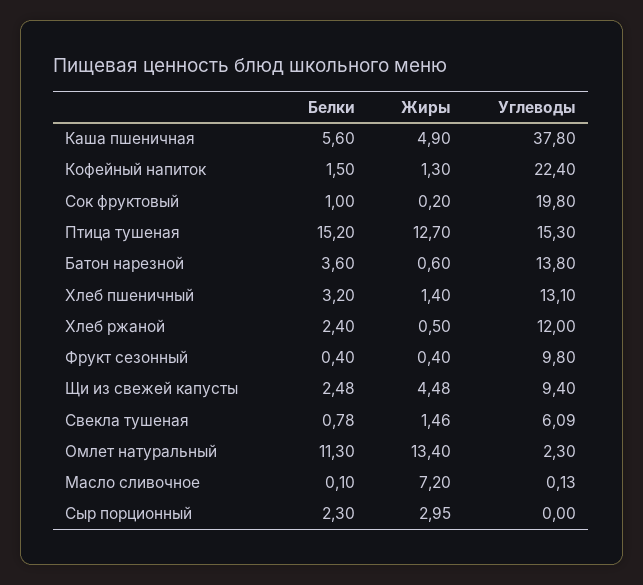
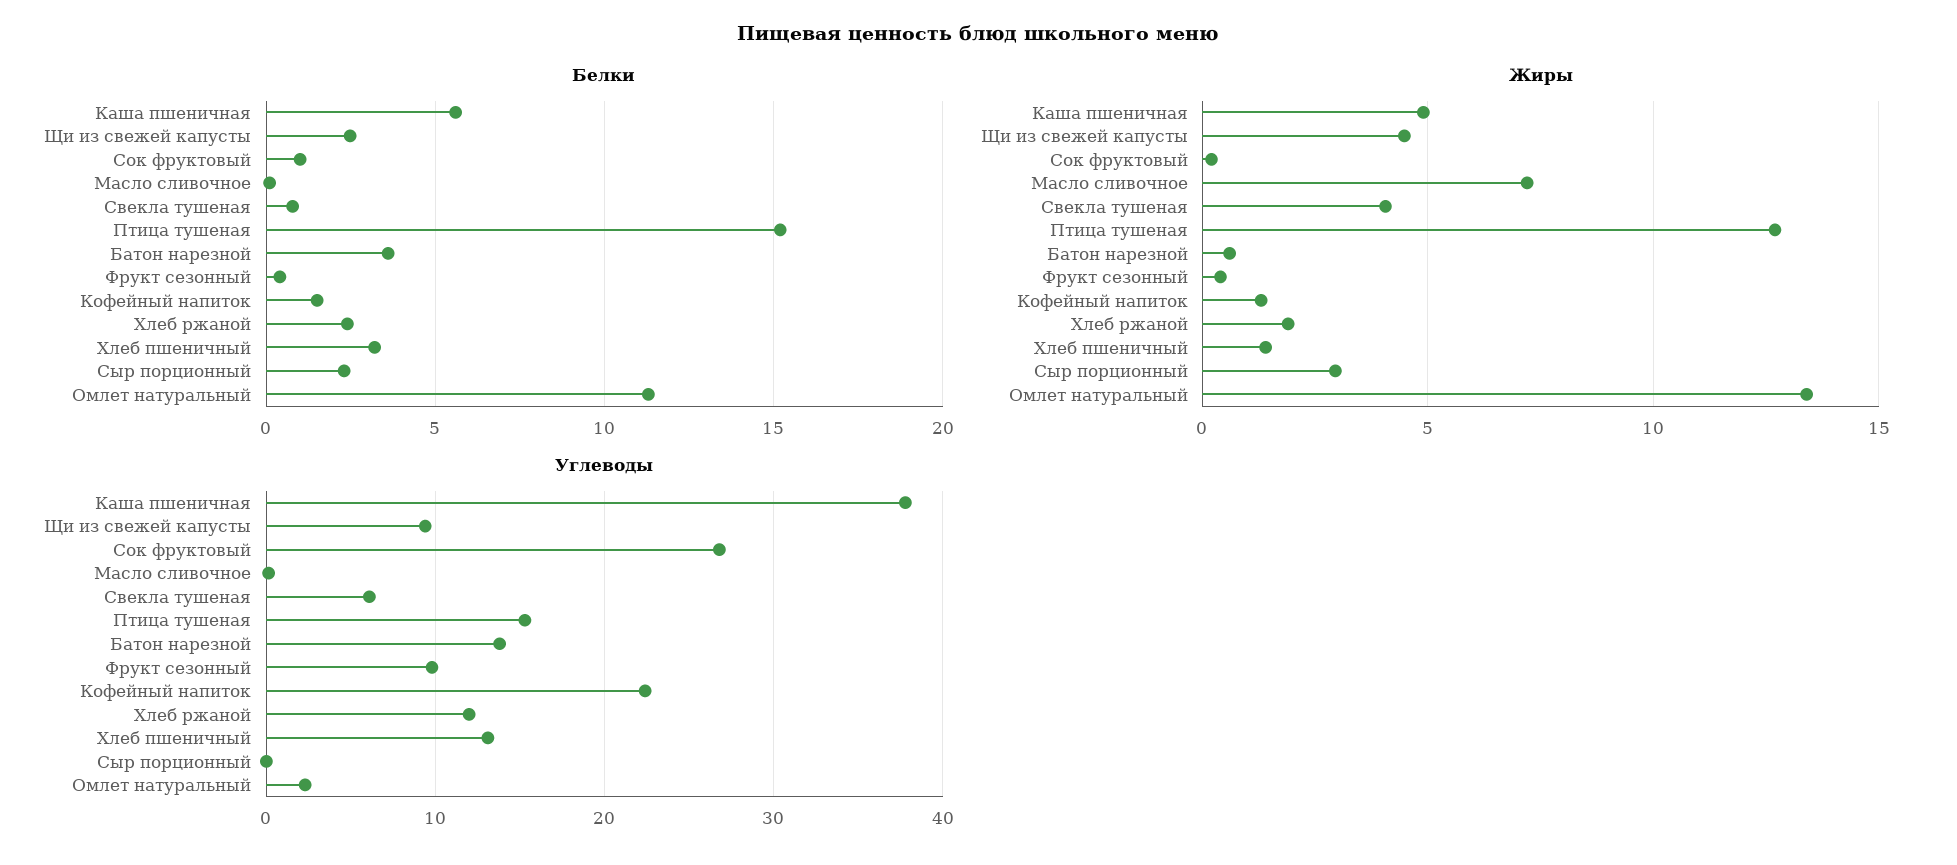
Углеводы, Сок фруктовый: 19.8 -> 27
Жиры, Хлеб ржаной: 0.5 -> 2
Жиры, Свекла тушеная: 1.46 -> 4

